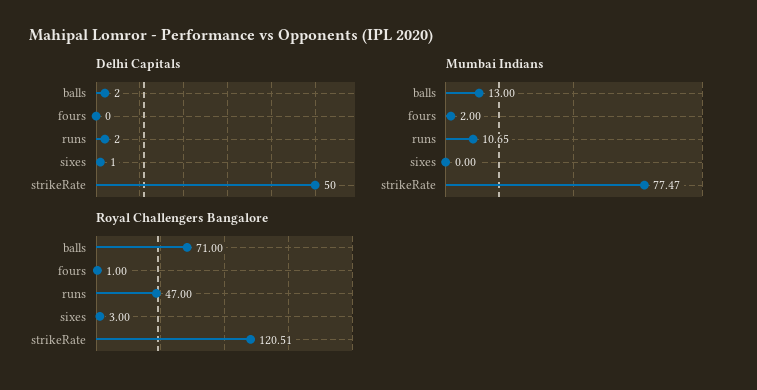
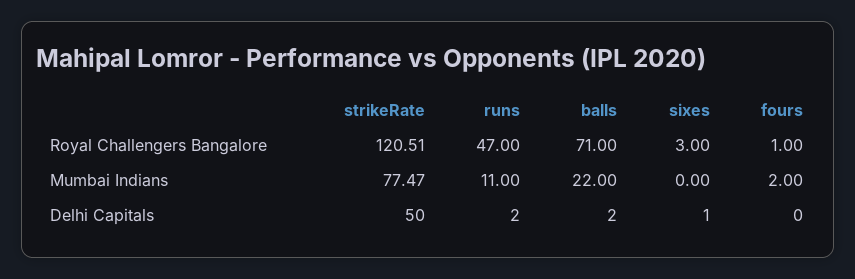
Mumbai Indians, balls: 13 -> 22
Mumbai Indians, runs: 10.65 -> 11

